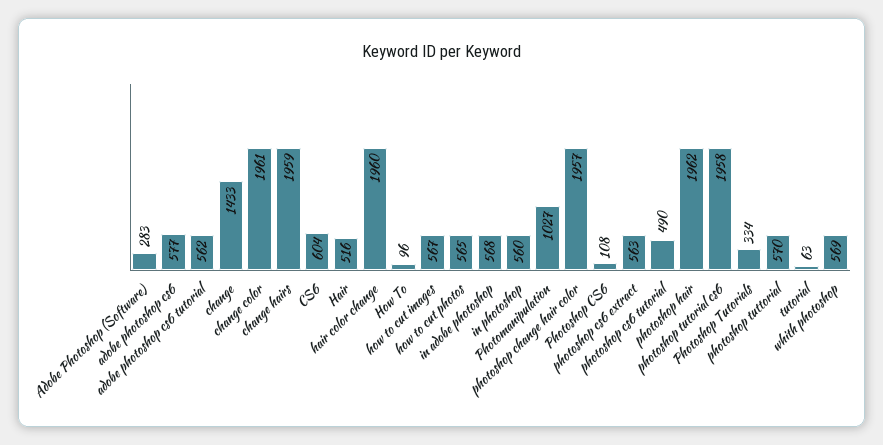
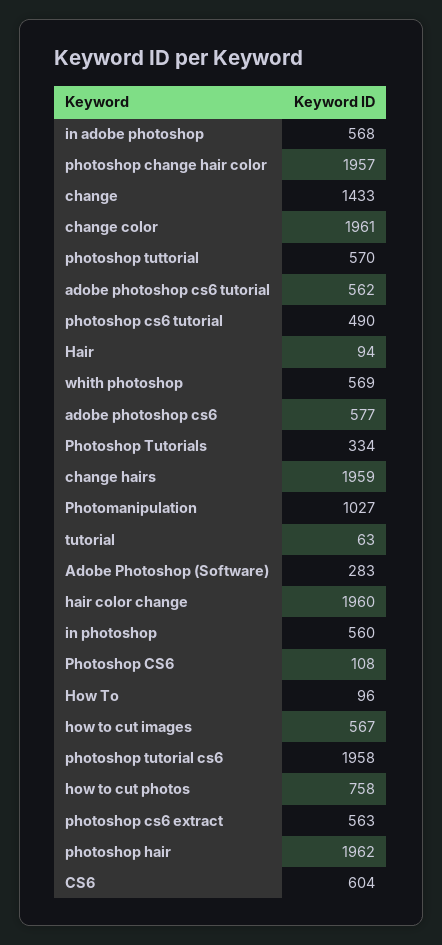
Hair: 516 -> 94
how to cut photos: 565 -> 758

